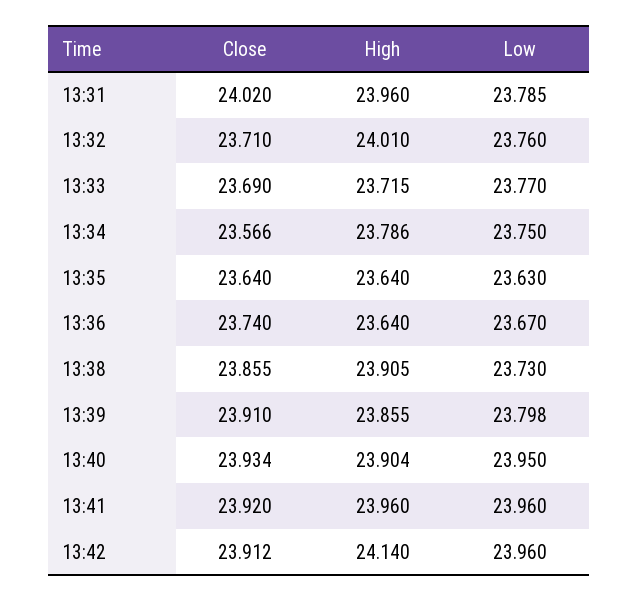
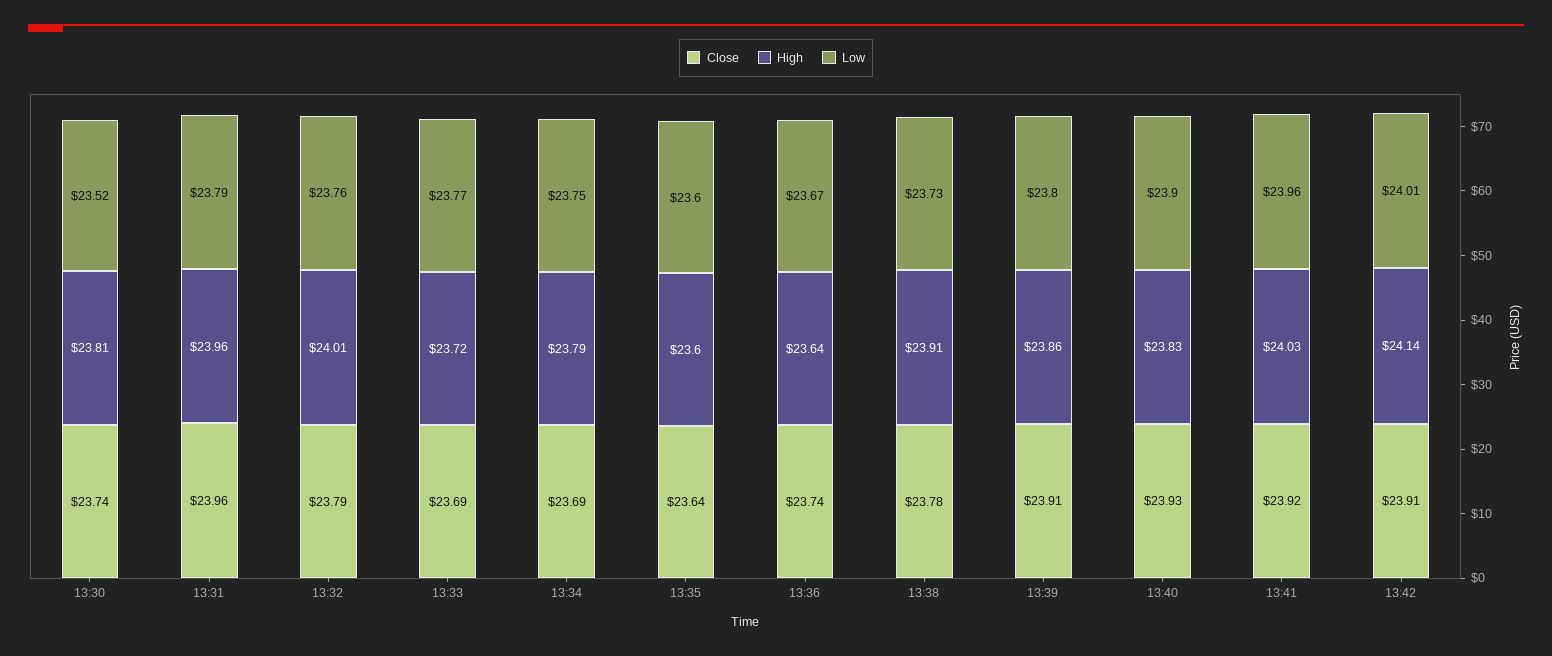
Close, 13:31: 24.02 -> 23.96
Close, 13:32: 23.71 -> 23.79
Close, 13:34: 23.566 -> 23.69
High, 13:35: 23.64 -> 23.6
Low, 13:35: 23.63 -> 23.6
Close, 13:38: 23.855 -> 23.78
High, 13:40: 23.904 -> 23.83
Low, 13:40: 23.95 -> 23.9
High, 13:41: 23.96 -> 24.03
Low, 13:42: 23.96 -> 24.01
Close, 13:30: none -> 23.74
High, 13:30: none -> 23.81
Low, 13:30: none -> 23.52

